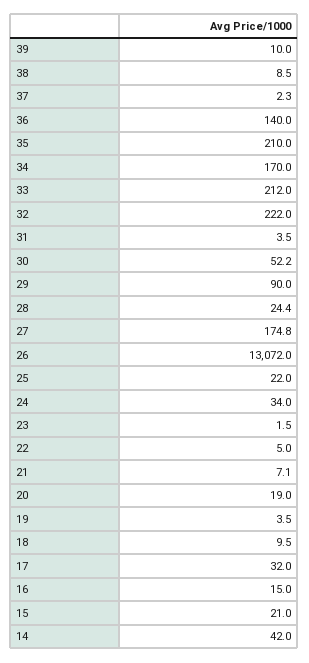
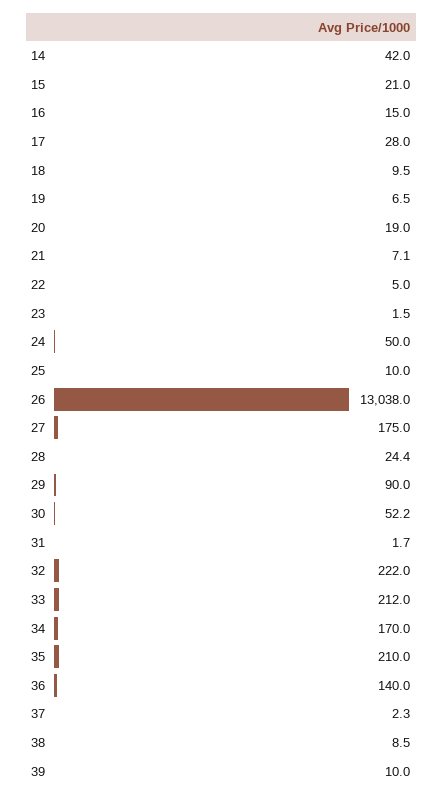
31: 3.5 -> 1.7
27: 174.8 -> 175
26: 13072 -> 13038
25: 22 -> 10
24: 34 -> 50
19: 3.5 -> 6.5
17: 32 -> 28

